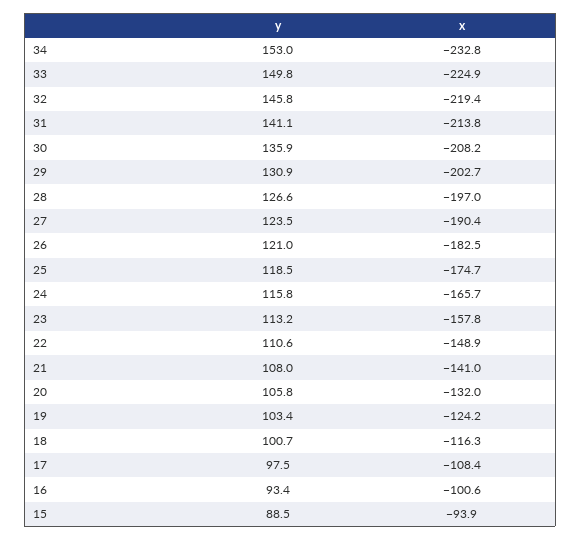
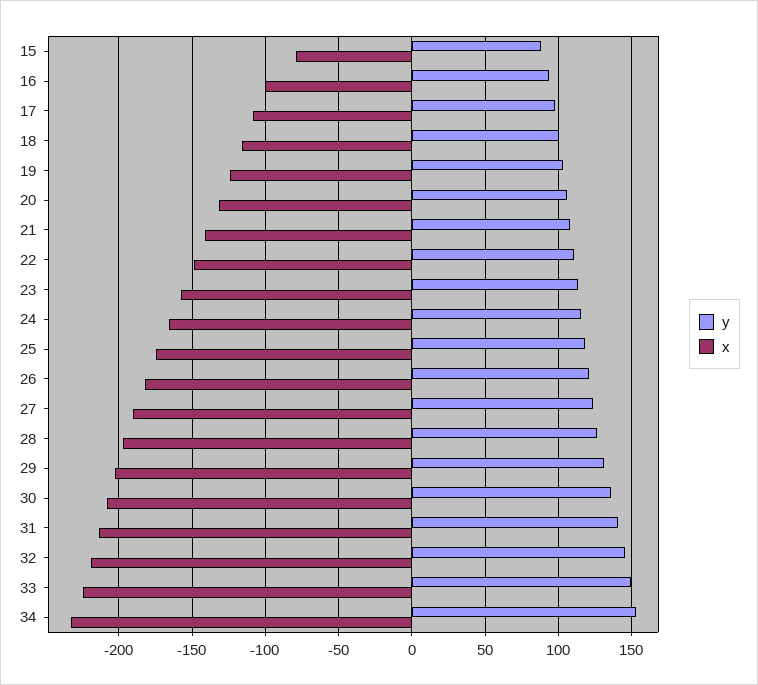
x, 15: -93.9 -> -80

